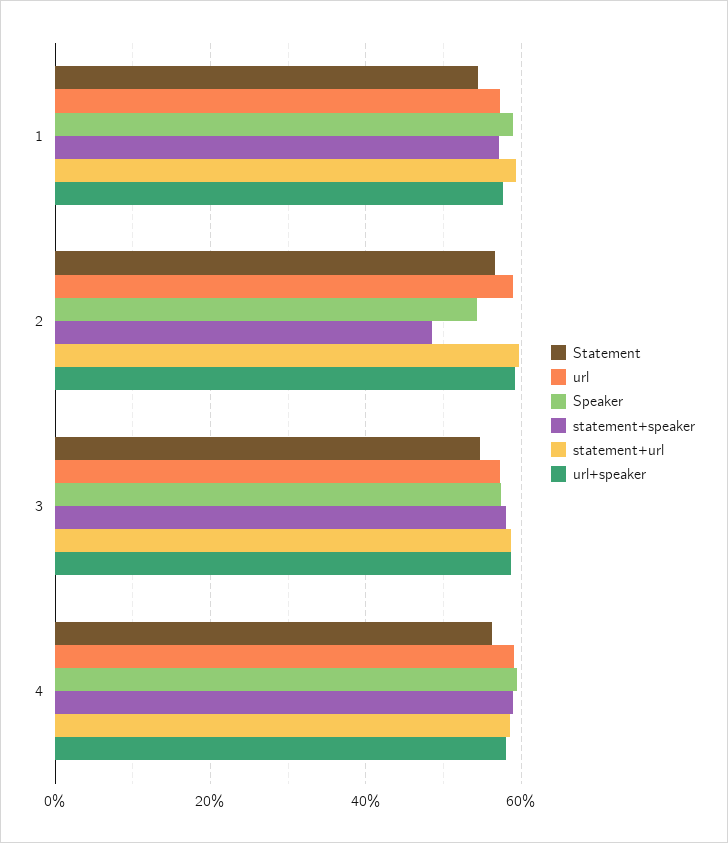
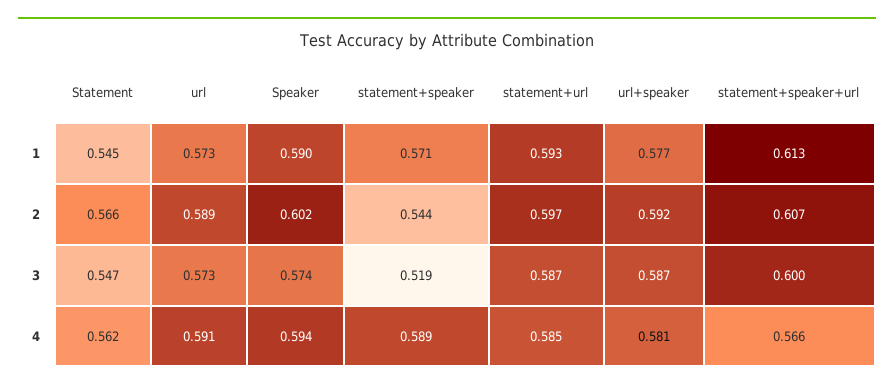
Speaker, 2: 0.54 -> 0.602
statement+speaker, 2: 0.48 -> 0.544
statement+speaker, 3: 0.58 -> 0.519
statement+speaker+url, 1: none -> 0.613
statement+speaker+url, 2: none -> 0.607
statement+speaker+url, 3: none -> 0.6
statement+speaker+url, 4: none -> 0.566

